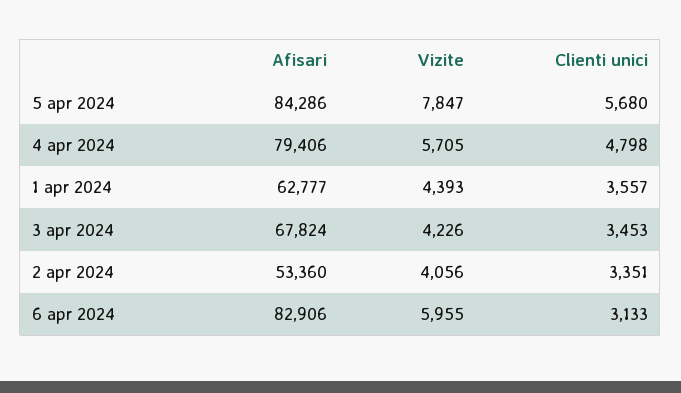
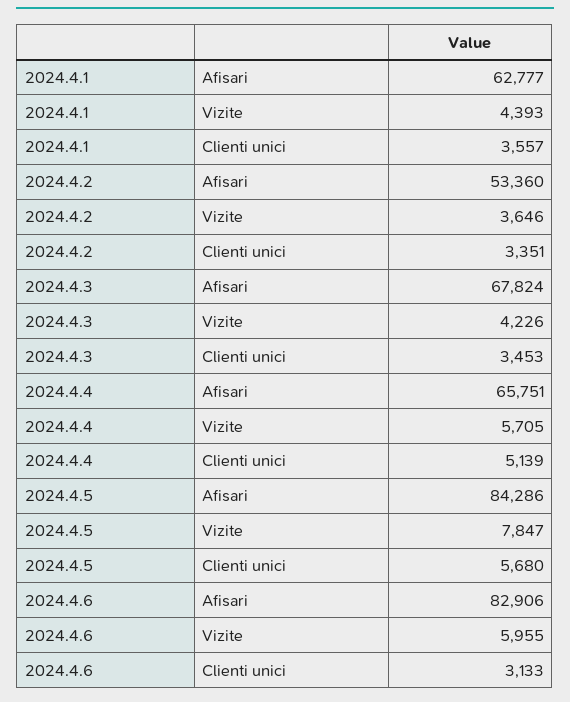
Afisari, 4 apr 2024: 79406 -> 65751
Clienti unici, 4 apr 2024: 4798 -> 5139
Vizite, 2 apr 2024: 4056 -> 3646

